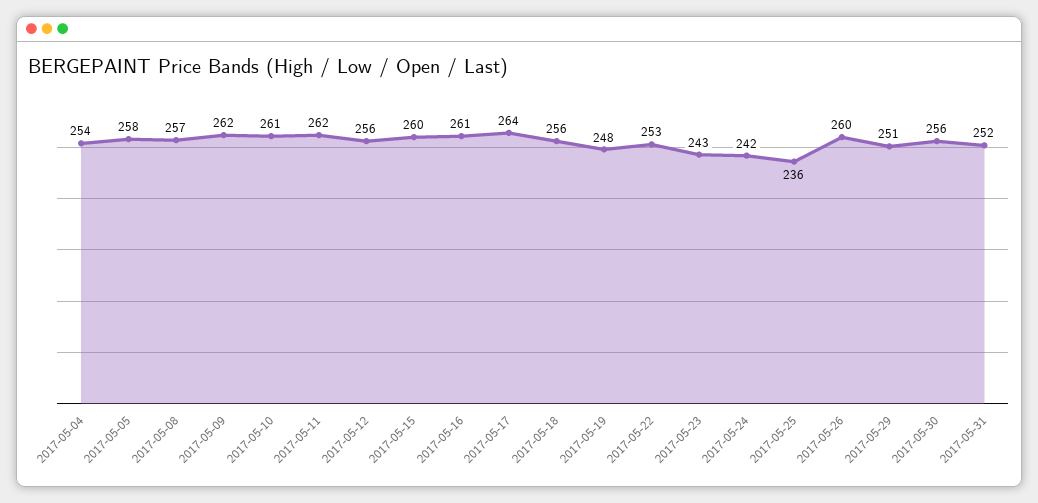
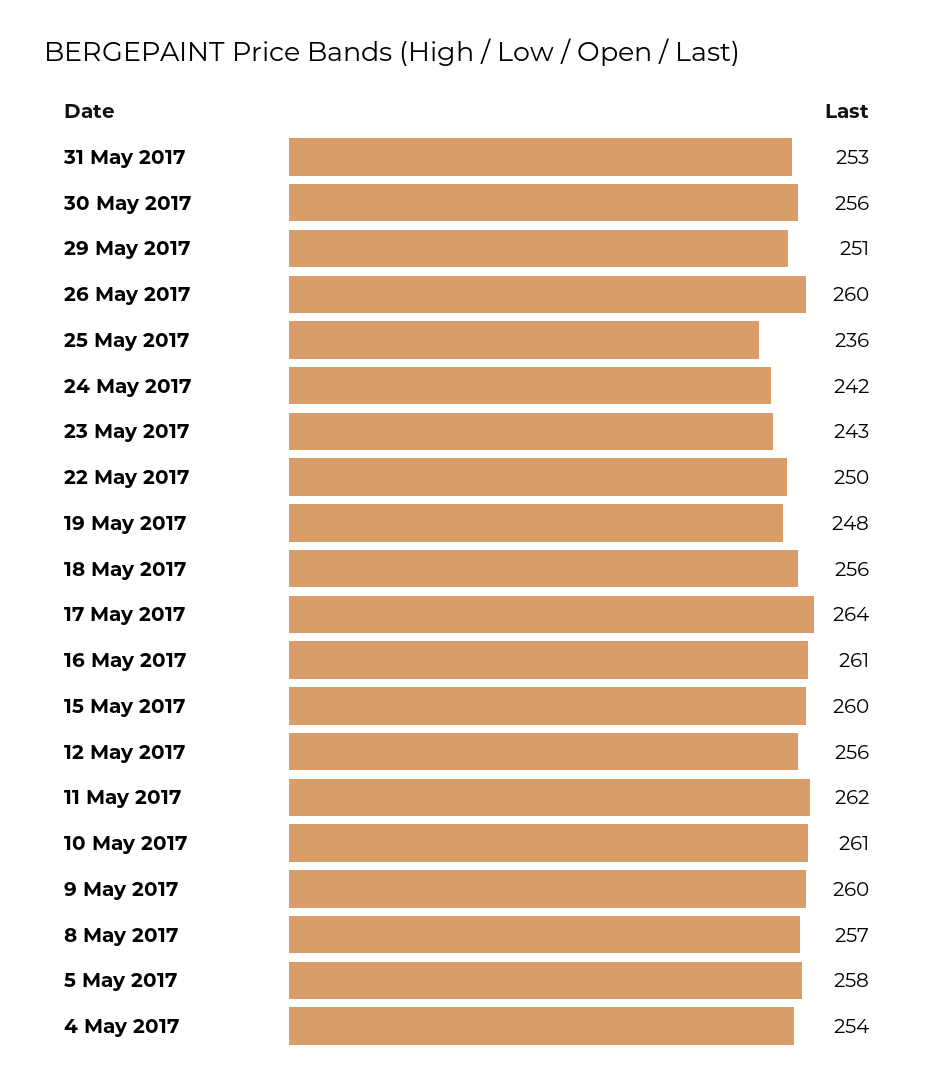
2017-05-09: 262 -> 260
2017-05-22: 253 -> 250
2017-05-31: 252 -> 253

